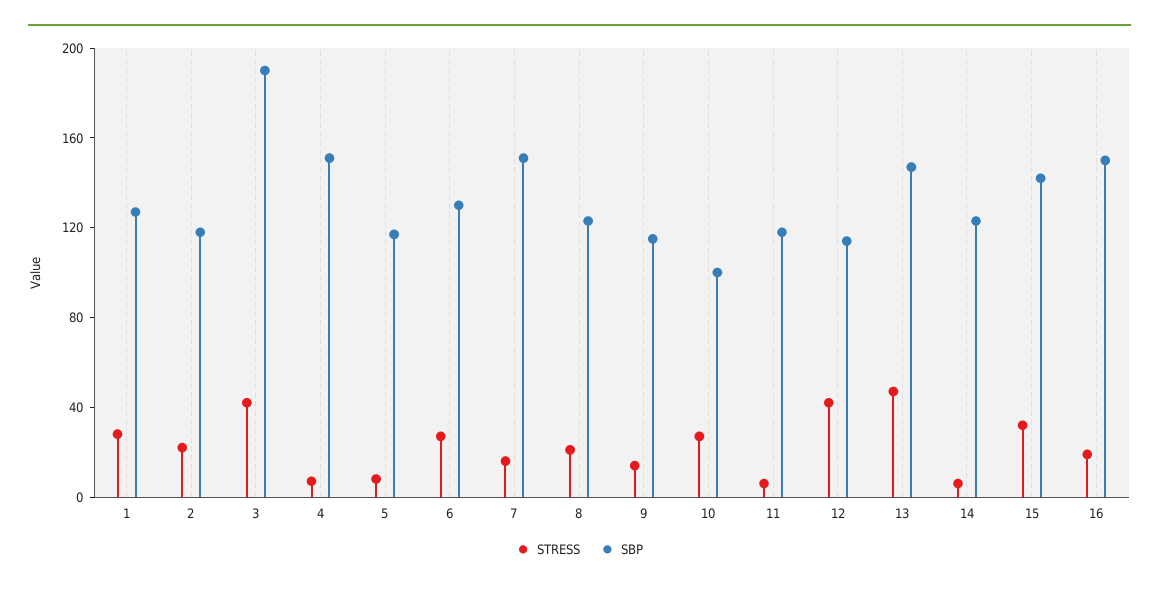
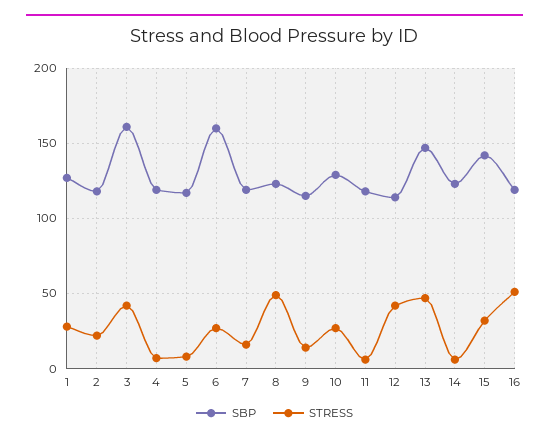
SBP, 3: 190 -> 160
SBP, 4: 150 -> 120
SBP, 6: 130 -> 160
SBP, 7: 150 -> 120
STRESS, 8: 20 -> 50
SBP, 10: 100 -> 130
STRESS, 16: 20 -> 50
SBP, 16: 150 -> 120

